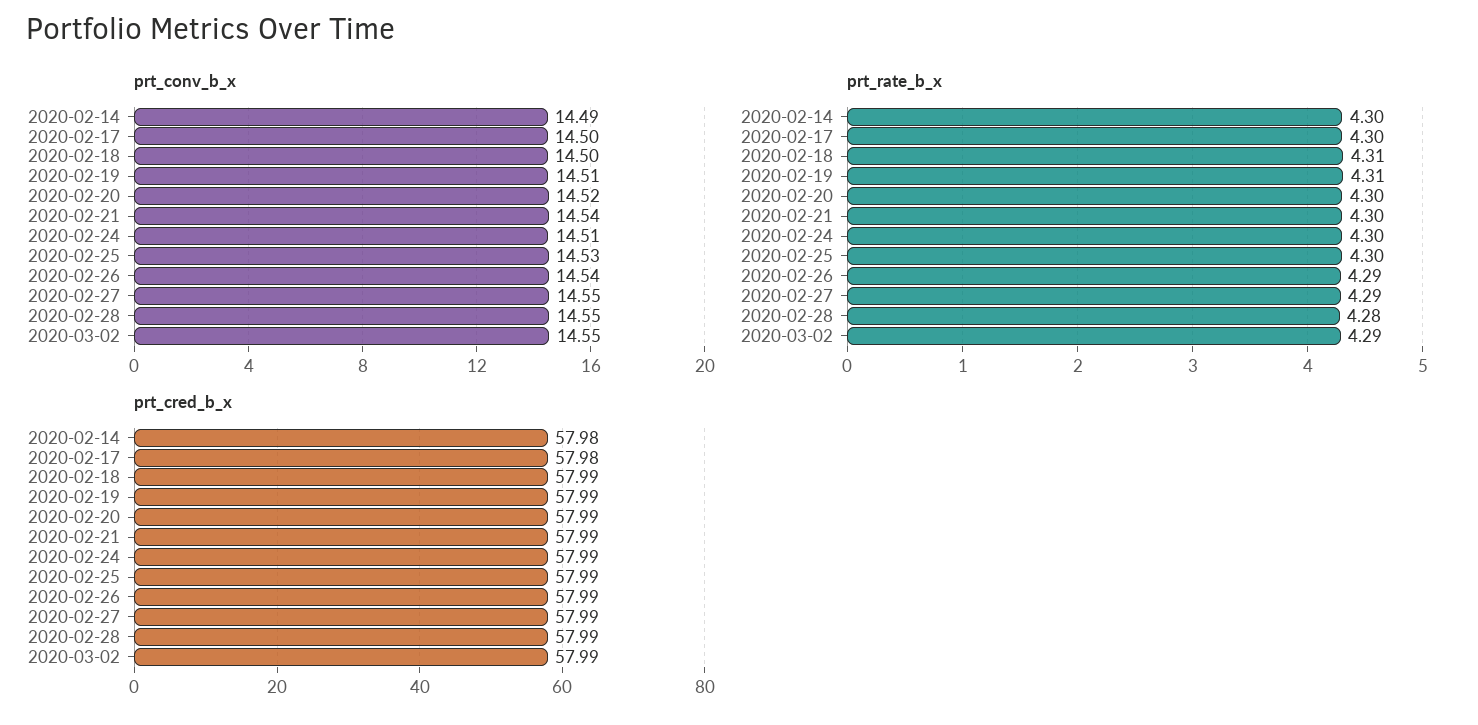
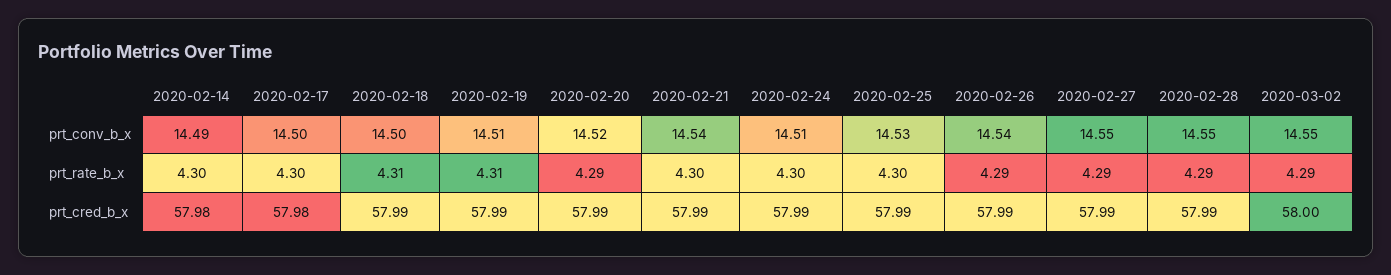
prt_rate_b_x, 2020-02-20: 4.3 -> 4.29
prt_rate_b_x, 2020-02-28: 4.28 -> 4.29
prt_cred_b_x, 2020-03-02: 57.99 -> 58

